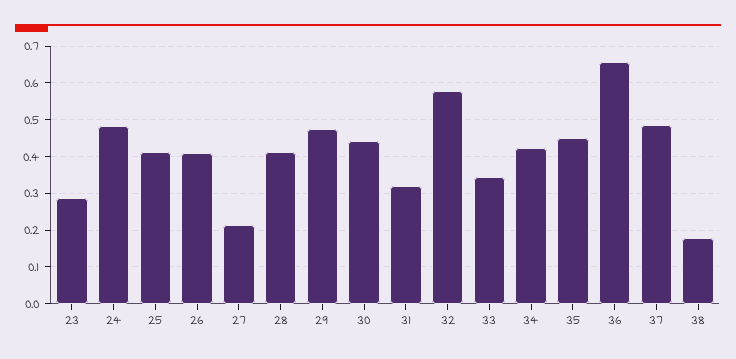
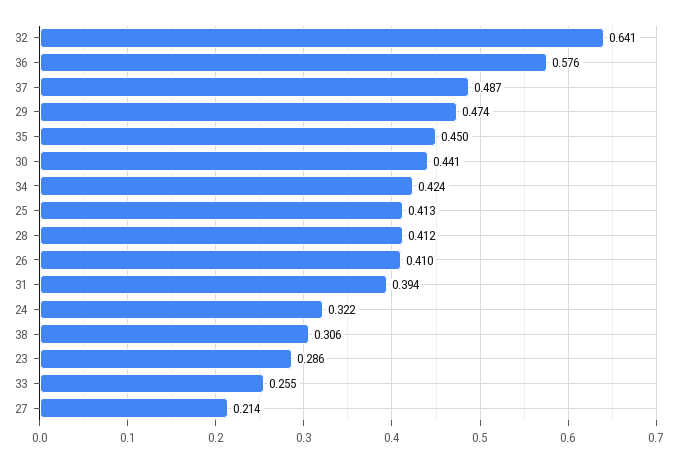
24: 0.48 -> 0.322
31: 0.32 -> 0.394
32: 0.58 -> 0.641
33: 0.34 -> 0.255
36: 0.66 -> 0.576
38: 0.18 -> 0.306

